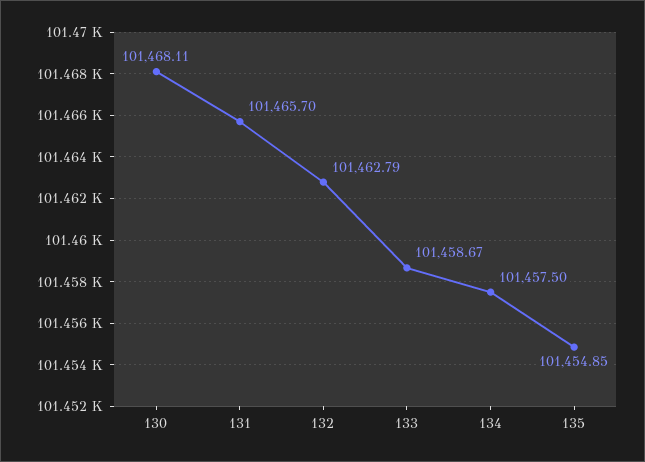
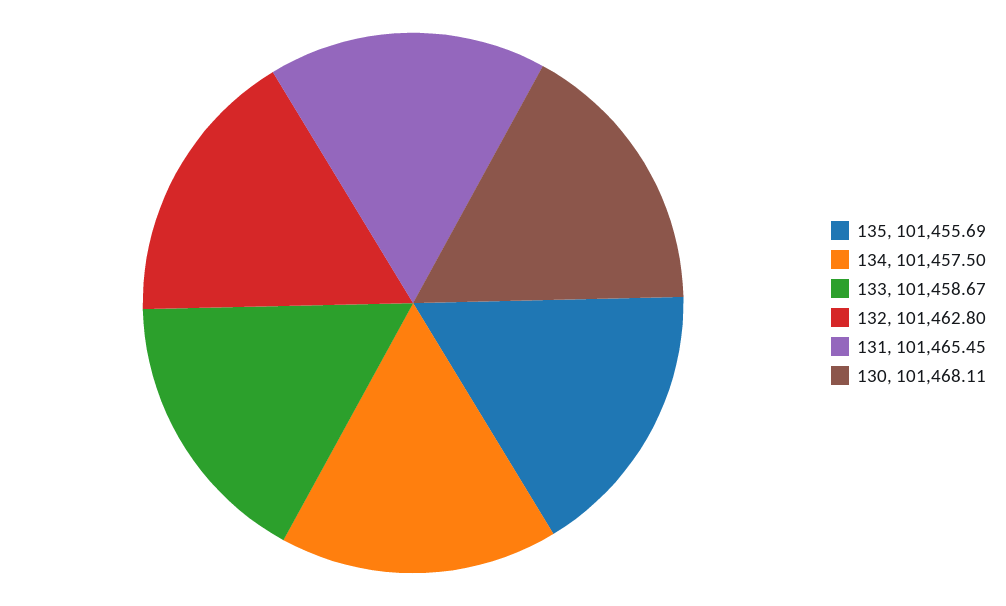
131: 101465.7 -> 101465.45
132: 101462.79 -> 101462.8
135: 101454.85 -> 101455.69

